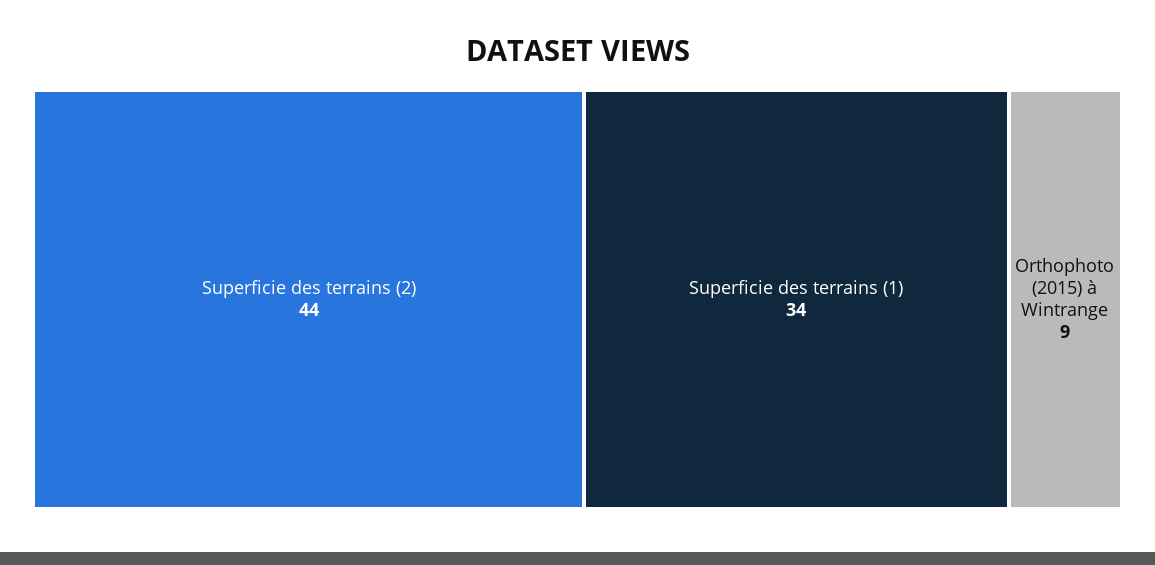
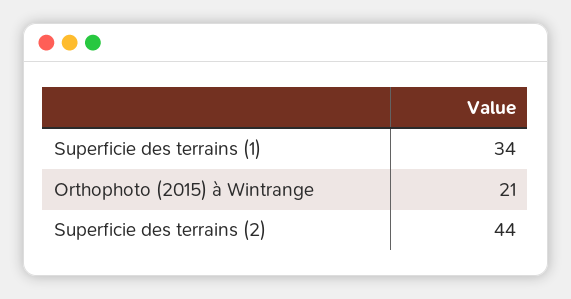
Orthophoto (2015) à Wintrange: 9 -> 21

